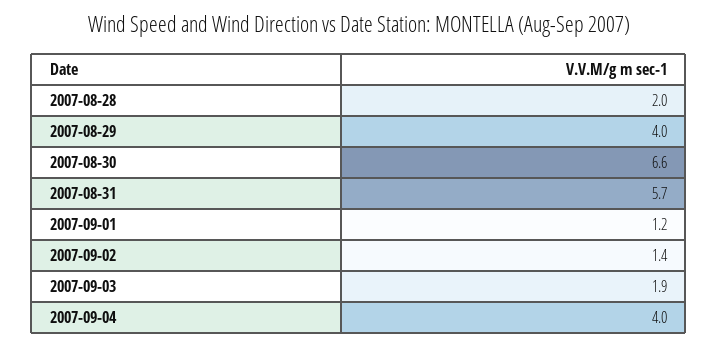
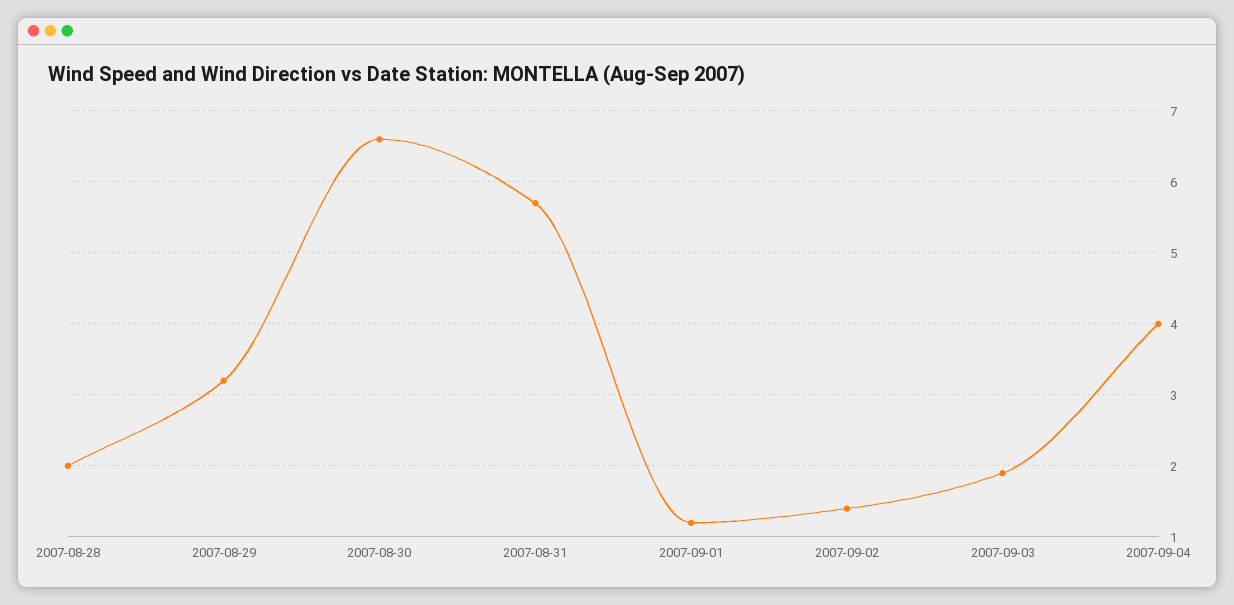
2007-08-29: 4 -> 3.2

